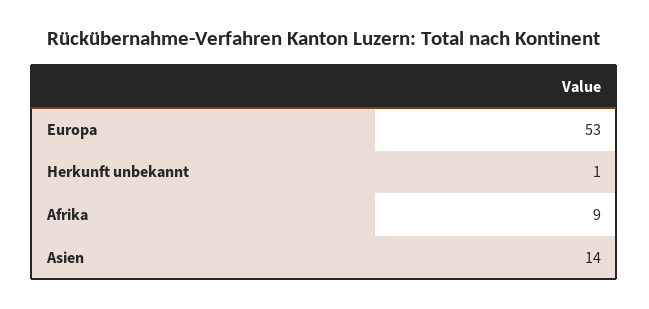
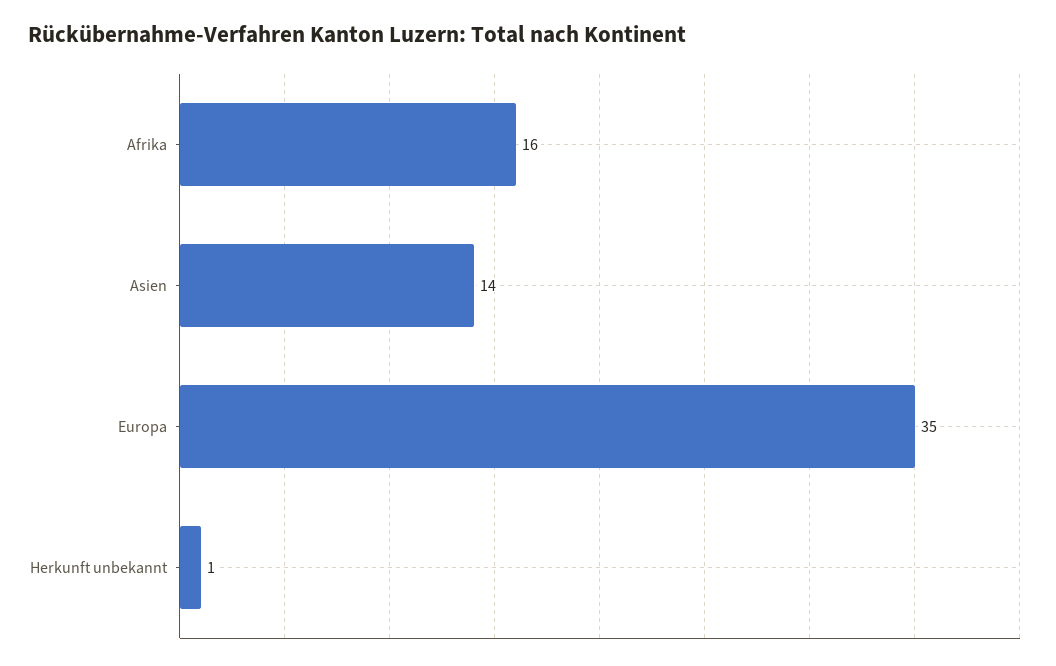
Europa: 53 -> 35
Afrika: 9 -> 16

